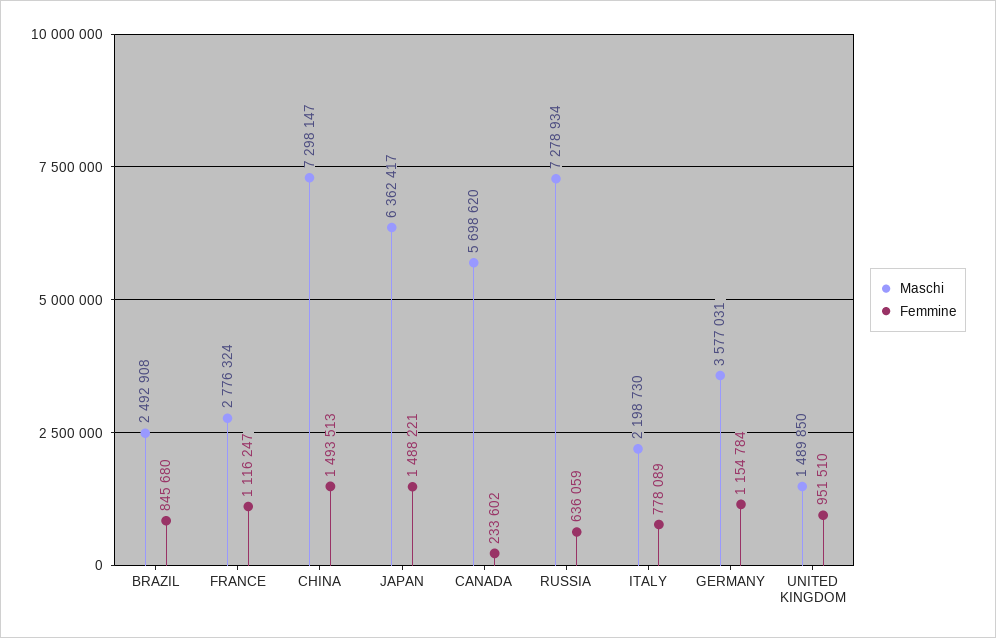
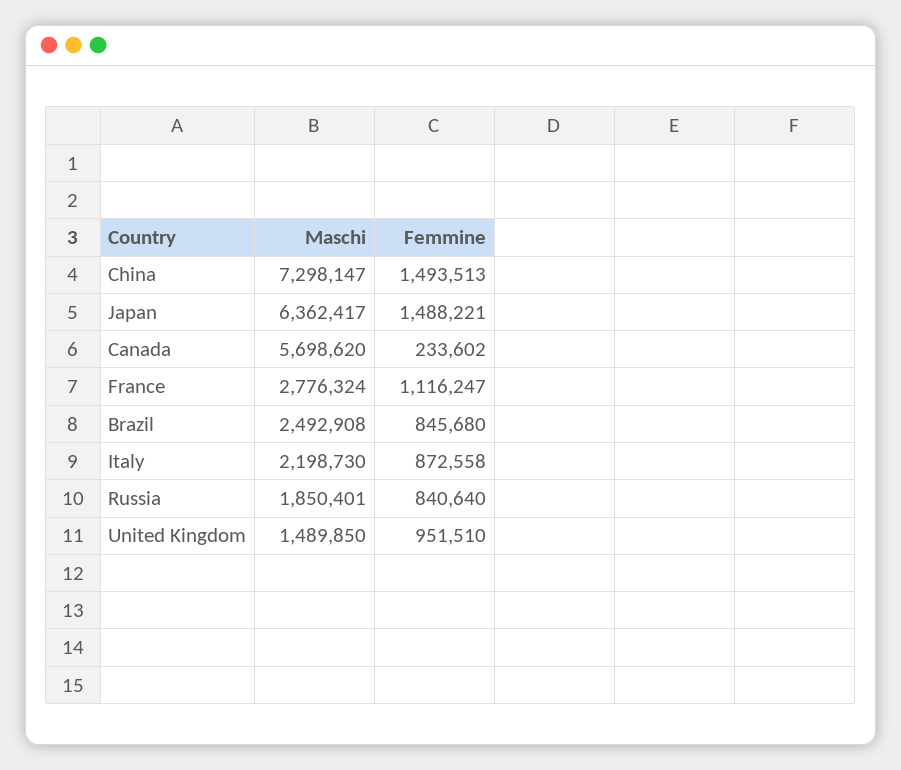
Maschi, RUSSIA: 7278934 -> 1850401
Femmine, RUSSIA: 636059 -> 840640
Femmine, ITALY: 778089 -> 872558
Maschi, GERMANY: 3577031 -> none
Femmine, GERMANY: 1154784 -> none

